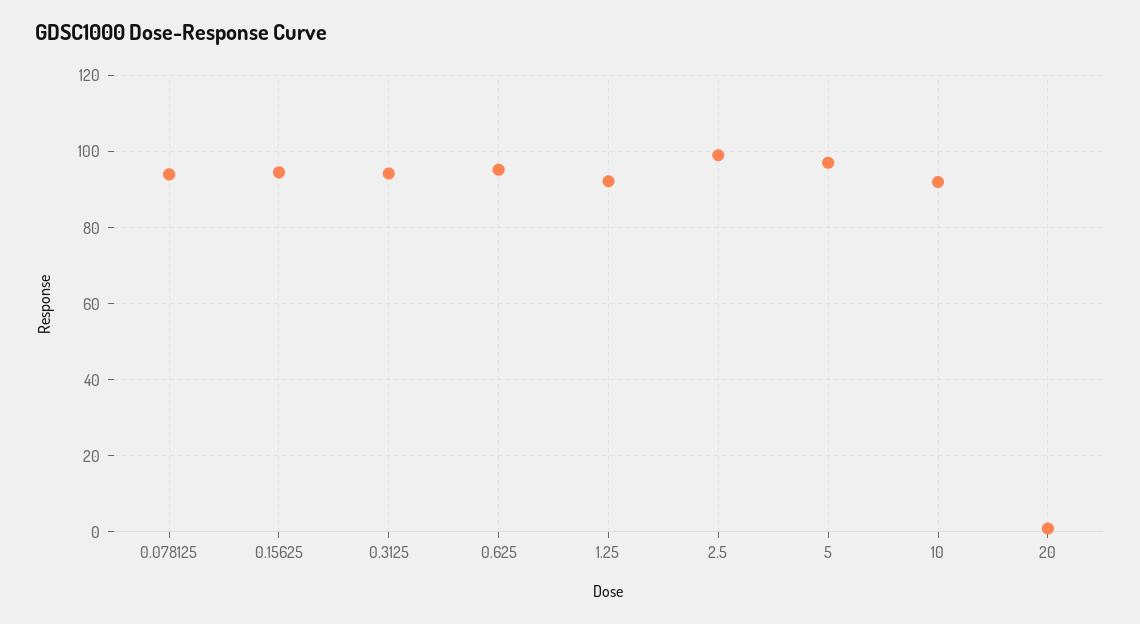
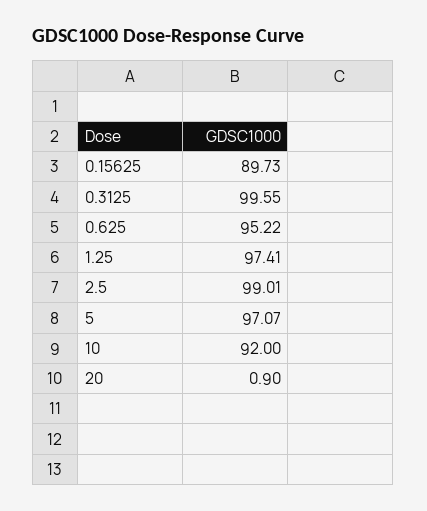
0.078125: 94 -> none
0.15625: 94 -> 89.73
0.3125: 94 -> 99.55
1.25: 92 -> 97.41

